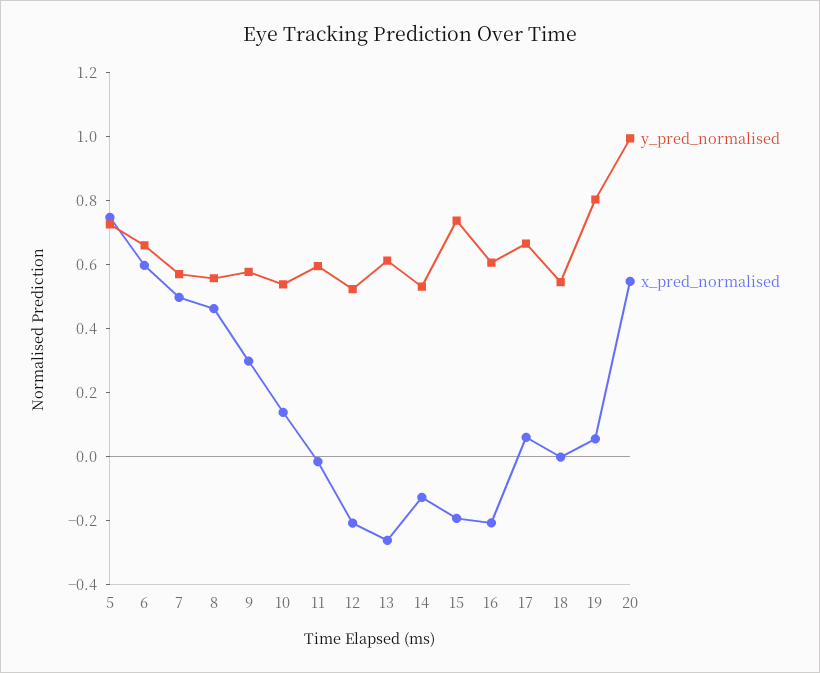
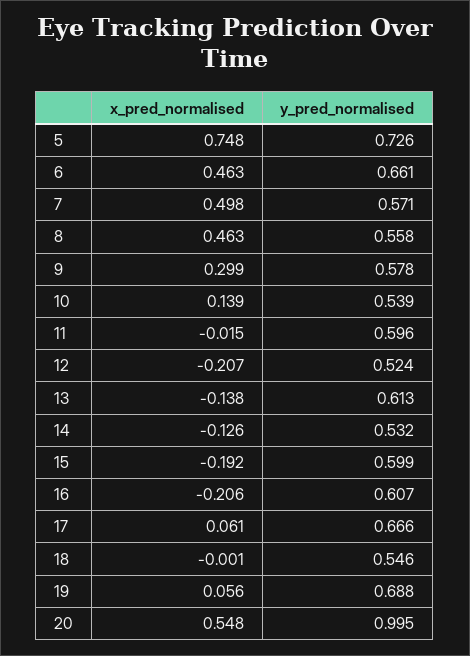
x_pred_normalised, 6: 0.6 -> 0.463
x_pred_normalised, 13: -0.25 -> -0.138
y_pred_normalised, 15: 0.75 -> 0.599
y_pred_normalised, 19: 0.8 -> 0.688

